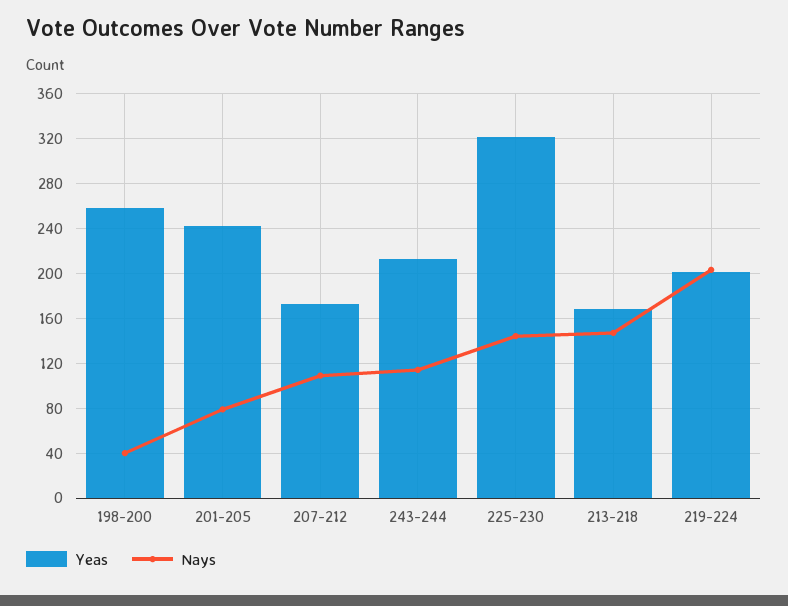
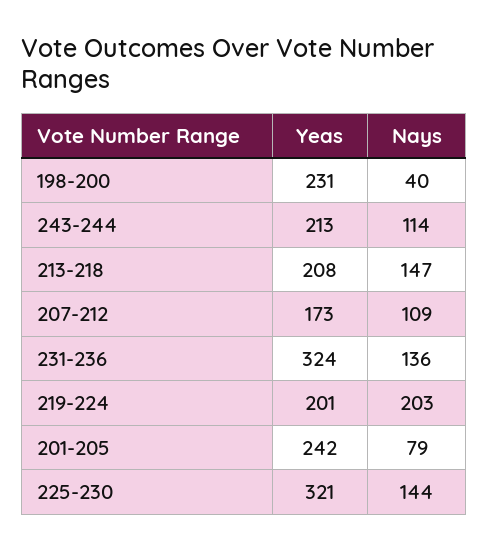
Yeas, 198-200: 260 -> 231
Yeas, 213-218: 170 -> 208
Yeas, 231-236: none -> 324
Nays, 231-236: none -> 136

